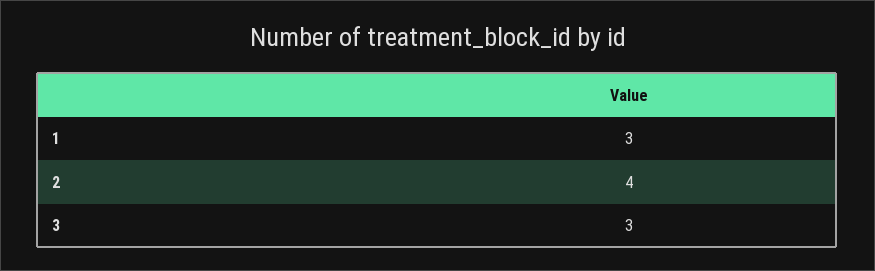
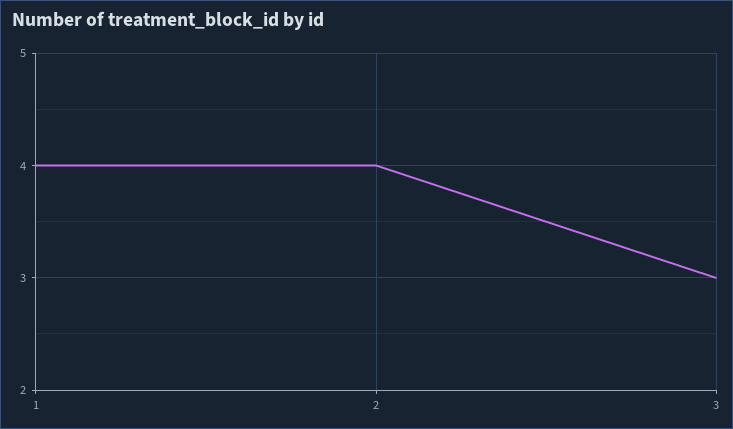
1: 3 -> 4

